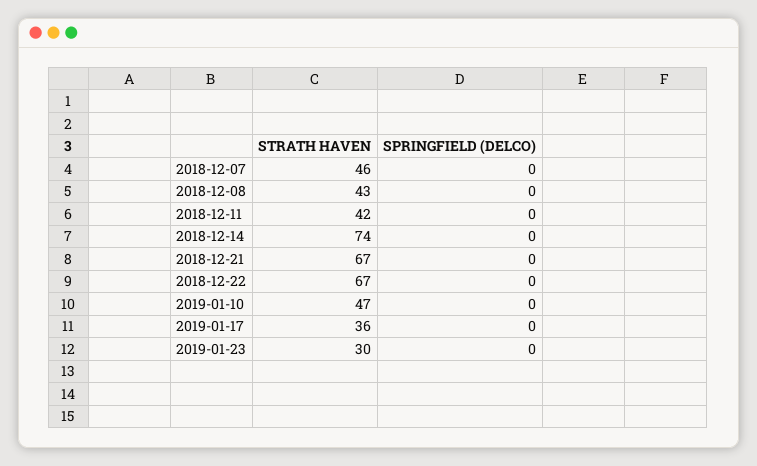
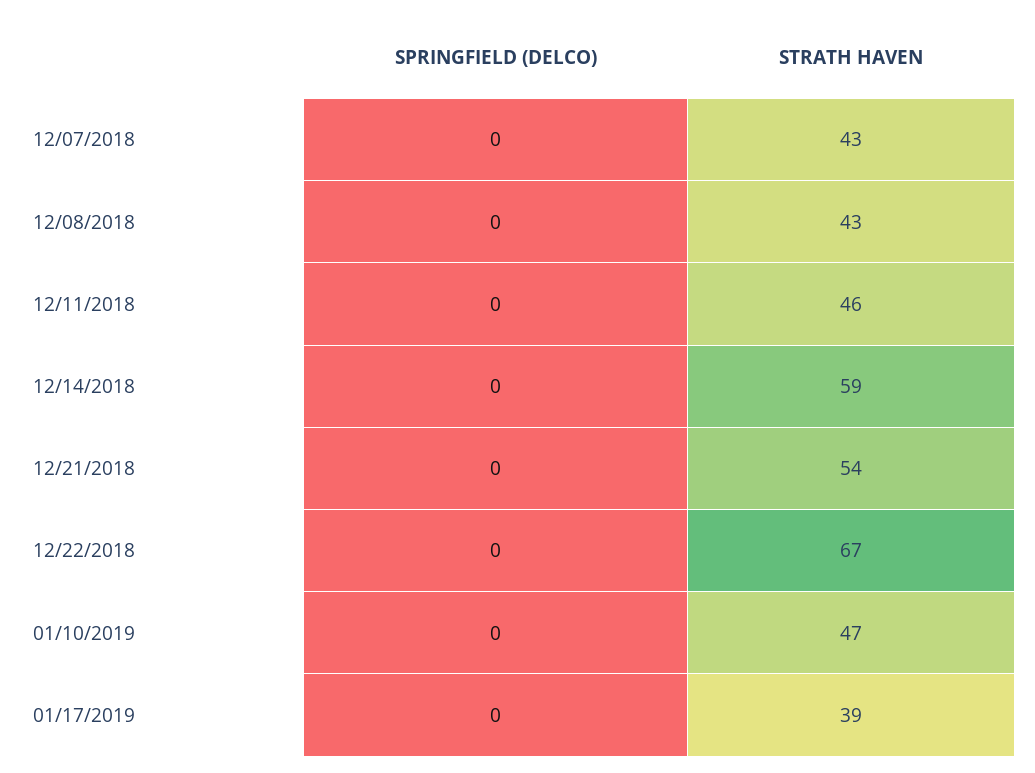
STRATH HAVEN, 2018-12-07: 46 -> 43
STRATH HAVEN, 2018-12-11: 42 -> 46
STRATH HAVEN, 2018-12-14: 74 -> 59
STRATH HAVEN, 2018-12-21: 67 -> 54
STRATH HAVEN, 2019-01-17: 36 -> 39
STRATH HAVEN, 2019-01-23: 30 -> none
SPRINGFIELD (DELCO), 2019-01-23: 0 -> none

